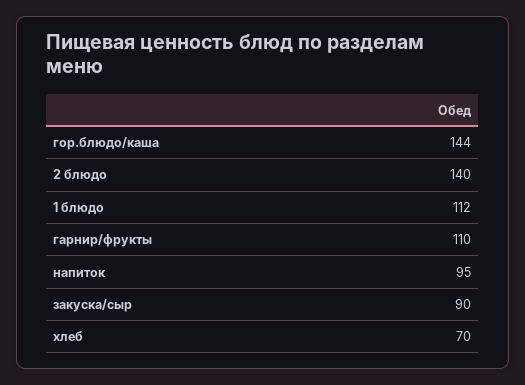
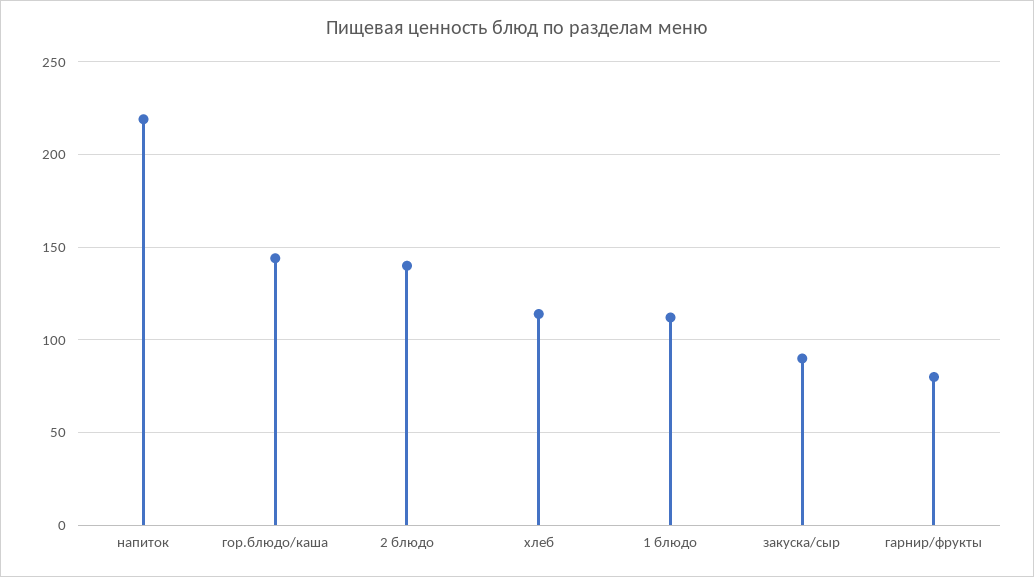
гарнир/фрукты: 110 -> 80
напиток: 95 -> 220
хлеб: 70 -> 115

